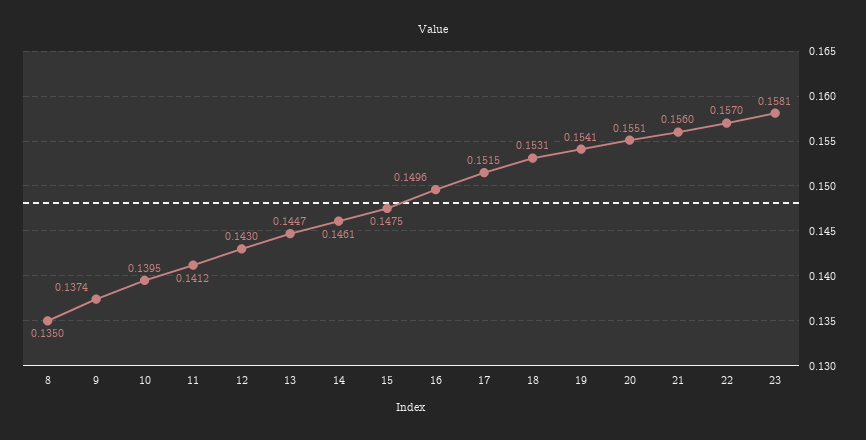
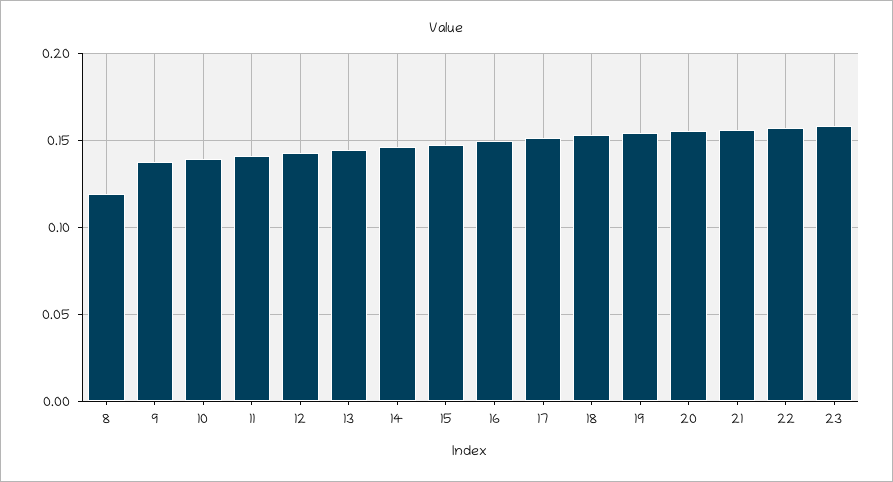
8: 0.135 -> 0.12

